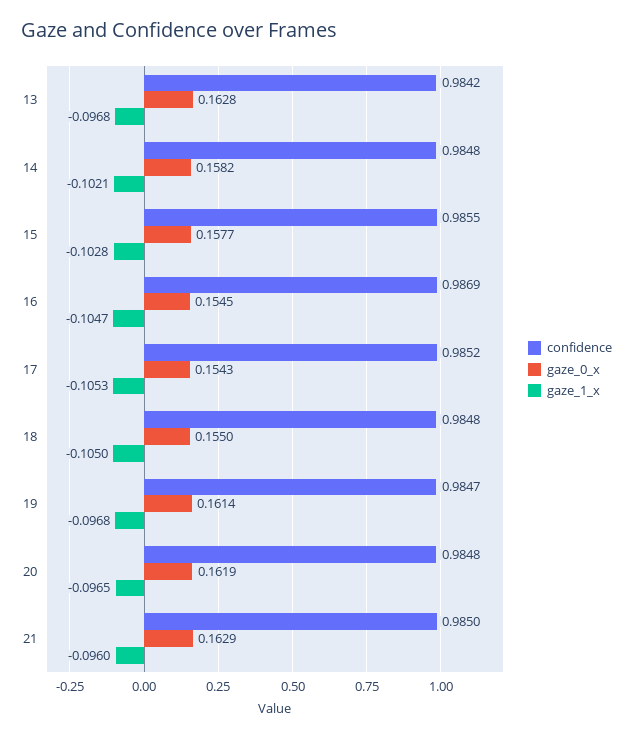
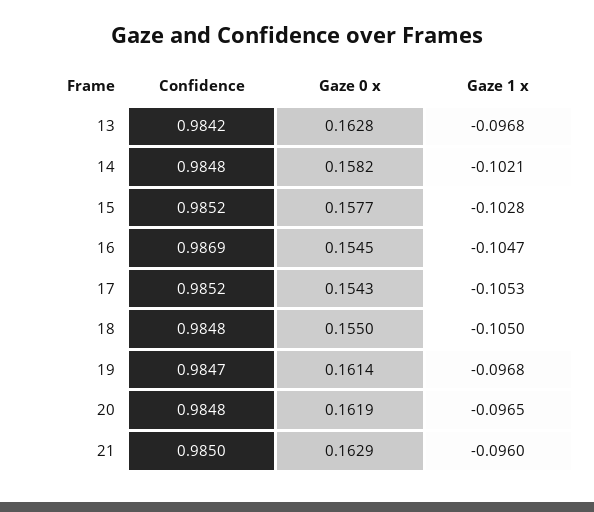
confidence, 15: 0.9855 -> 0.9852

